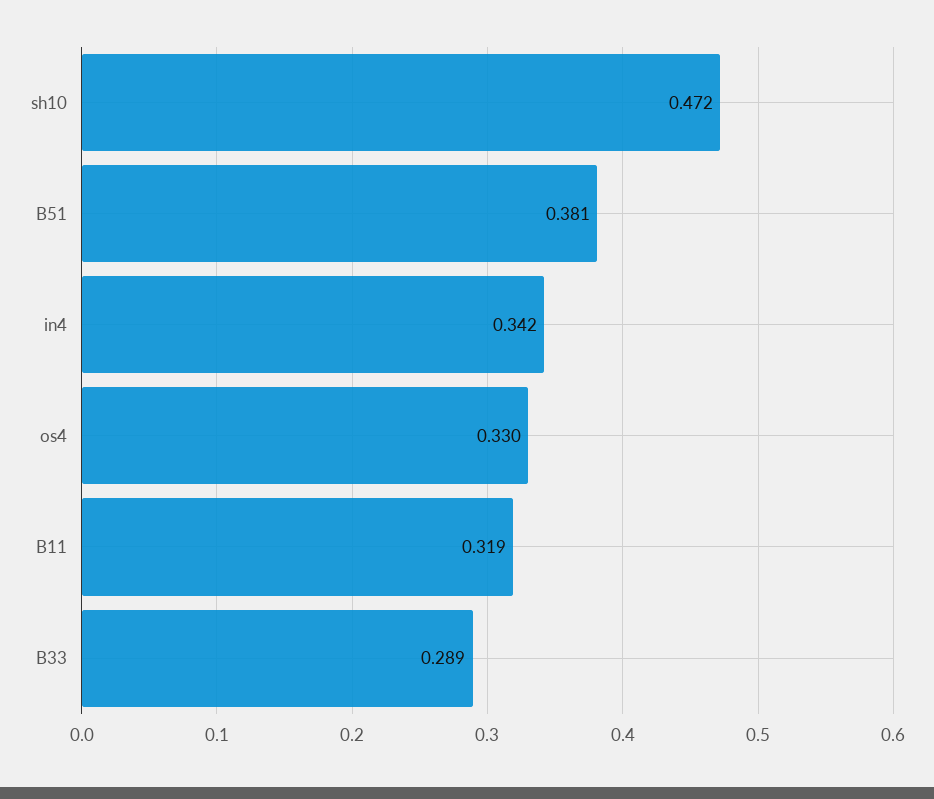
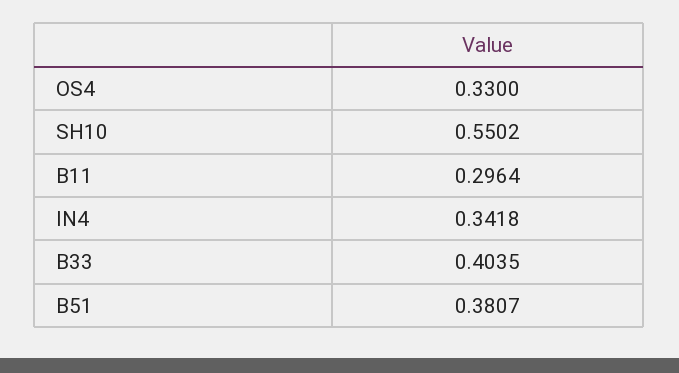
sh10: 0.472 -> 0.5502
B11: 0.319 -> 0.2964
B33: 0.289 -> 0.4035

